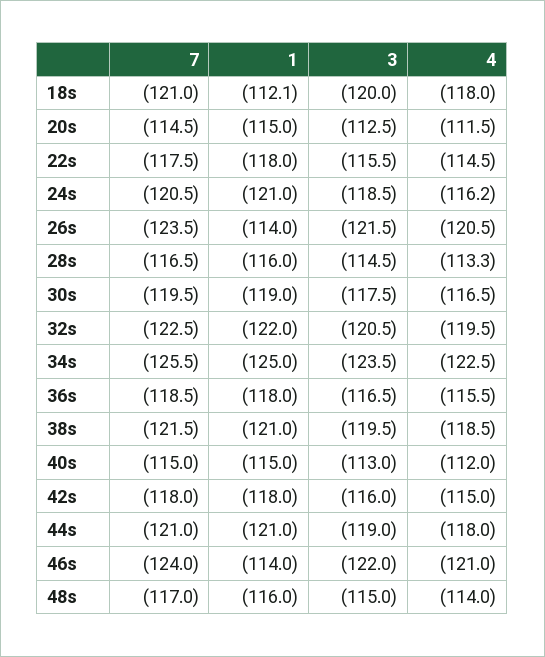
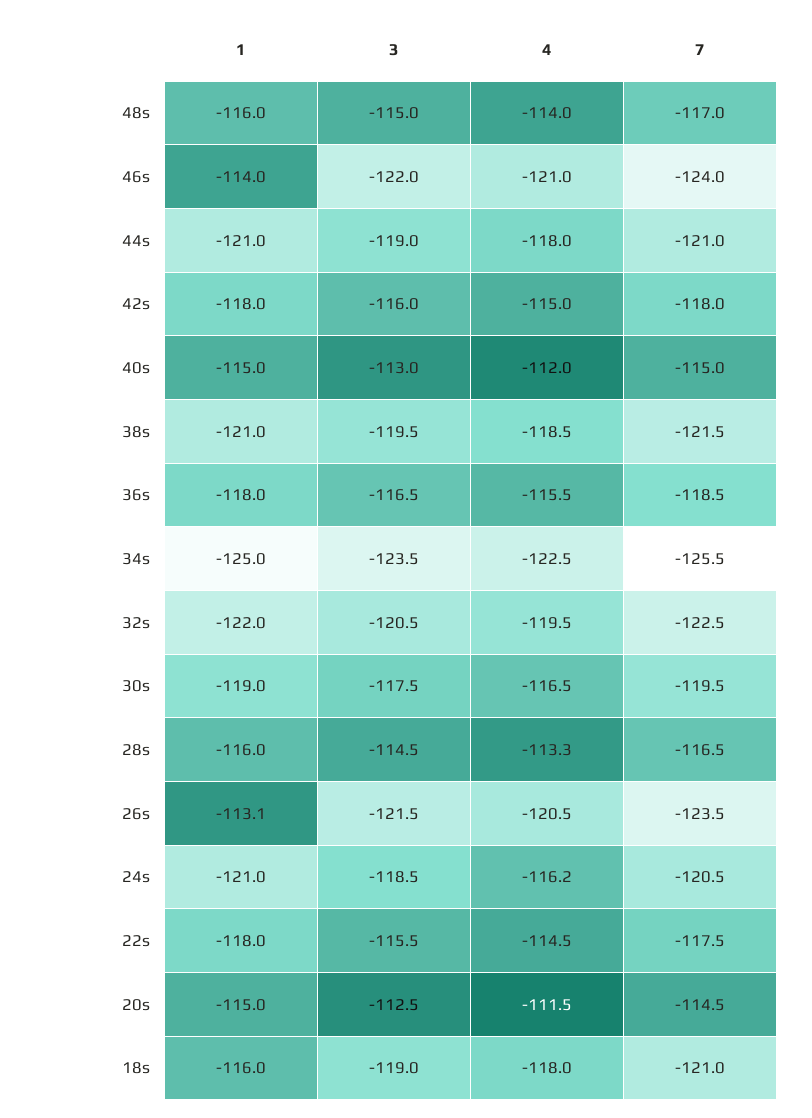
1, 18s: -112.1 -> -116
3, 18s: -120 -> -119
1, 26s: -114 -> -113.1

